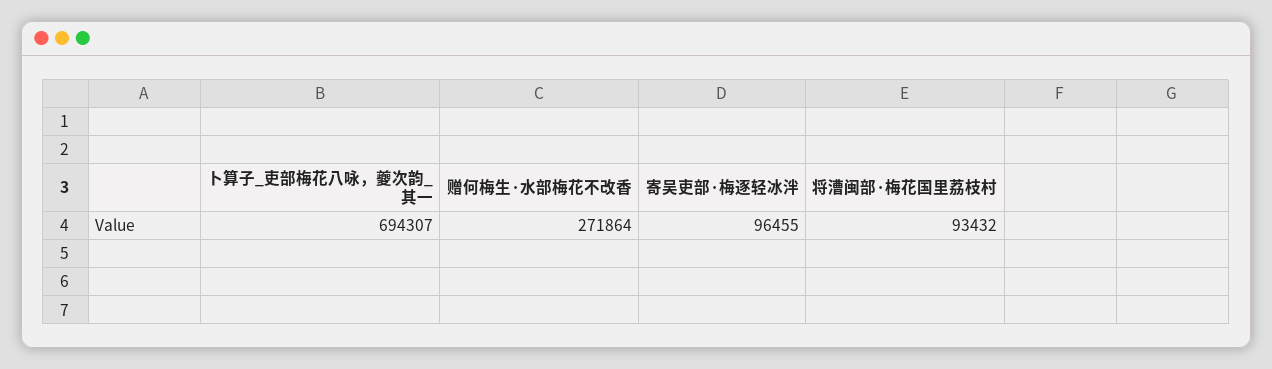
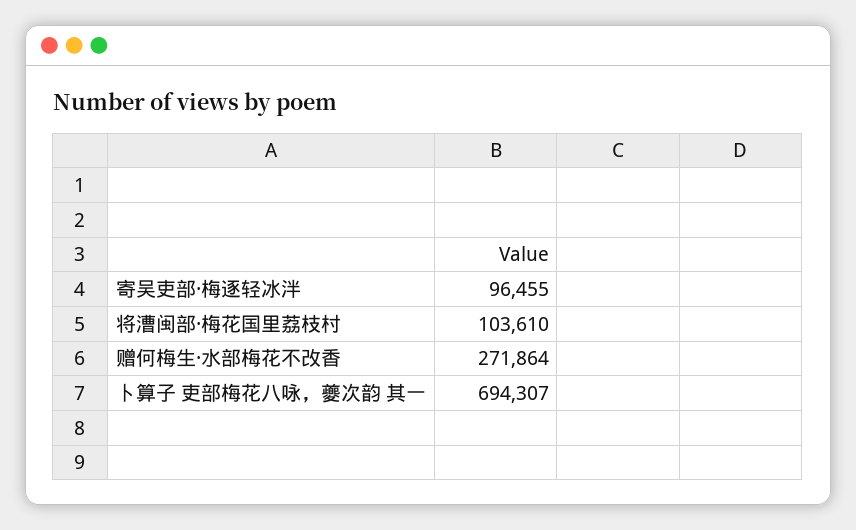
将漕闽部·梅花国里荔枝村: 93432 -> 103610

